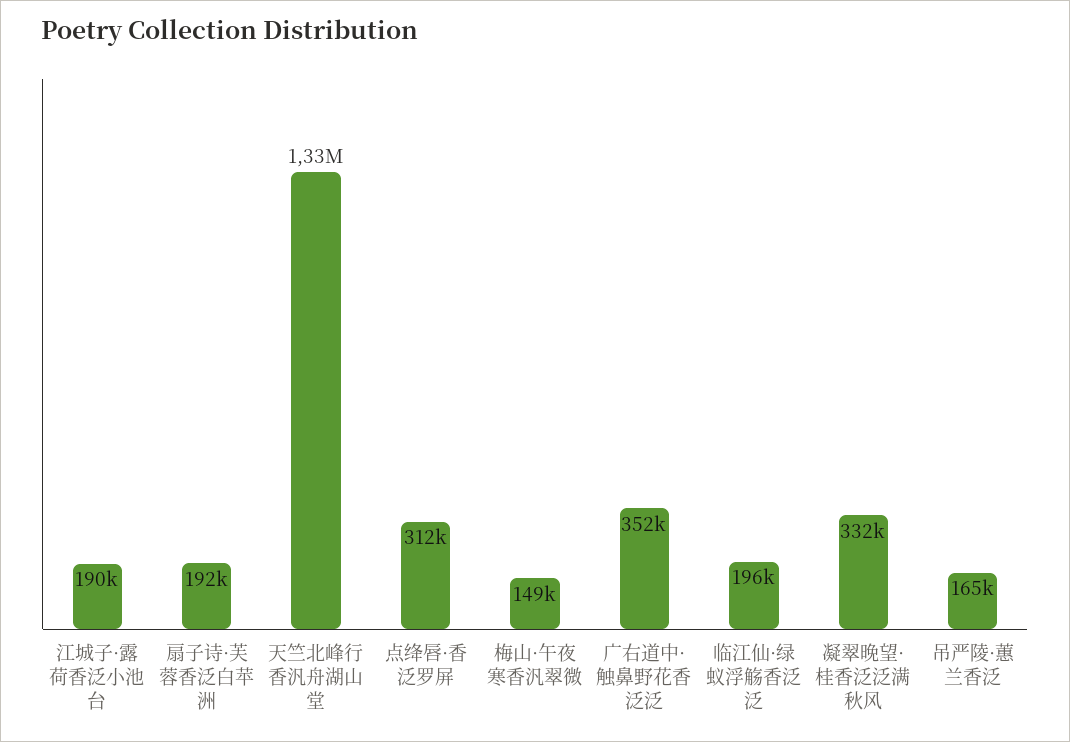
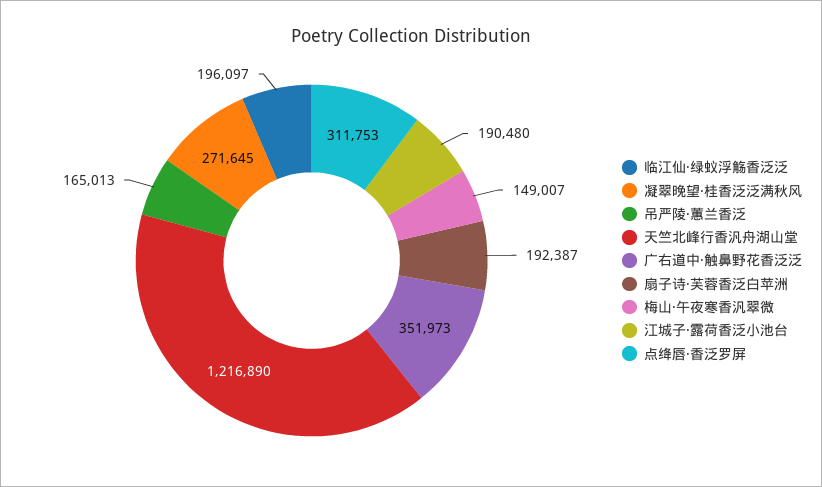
天竺北峰行香汎舟湖山堂: 1330000 -> 1216890
凝翠晚望·桂香泛泛满秋风: 332000 -> 271645

